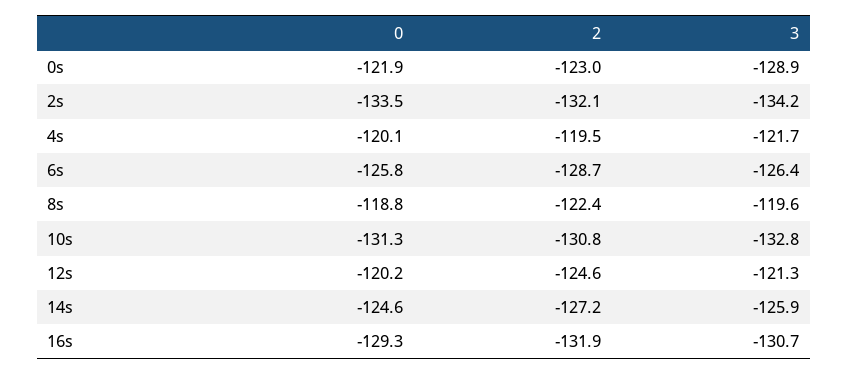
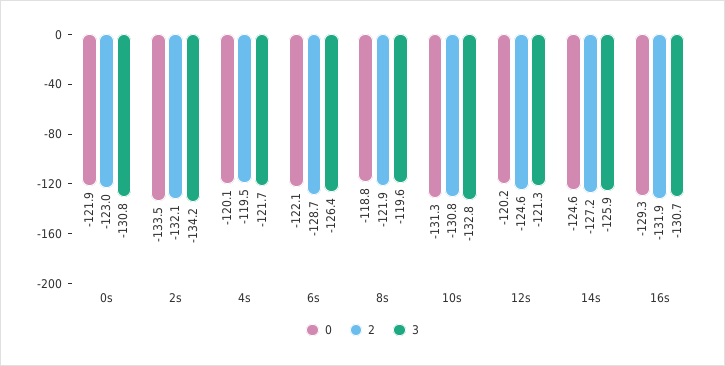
3, 0s: -128.9 -> -130.8
0, 6s: -125.8 -> -122.1
2, 8s: -122.4 -> -121.9

